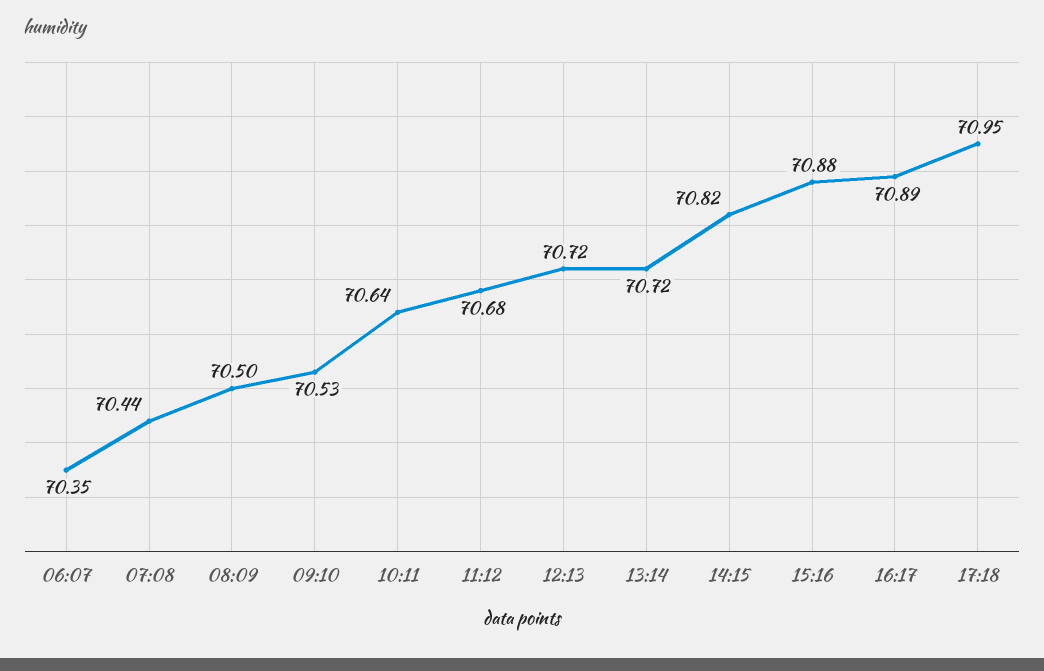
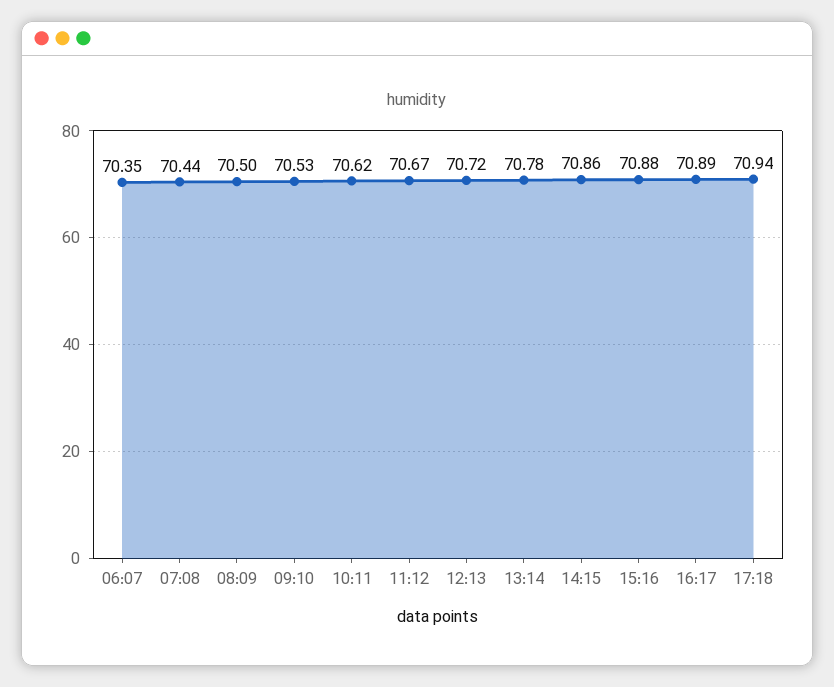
10:11: 70.64 -> 70.62
11:12: 70.68 -> 70.67
13:14: 70.72 -> 70.78
14:15: 70.82 -> 70.86
17:18: 70.95 -> 70.94

